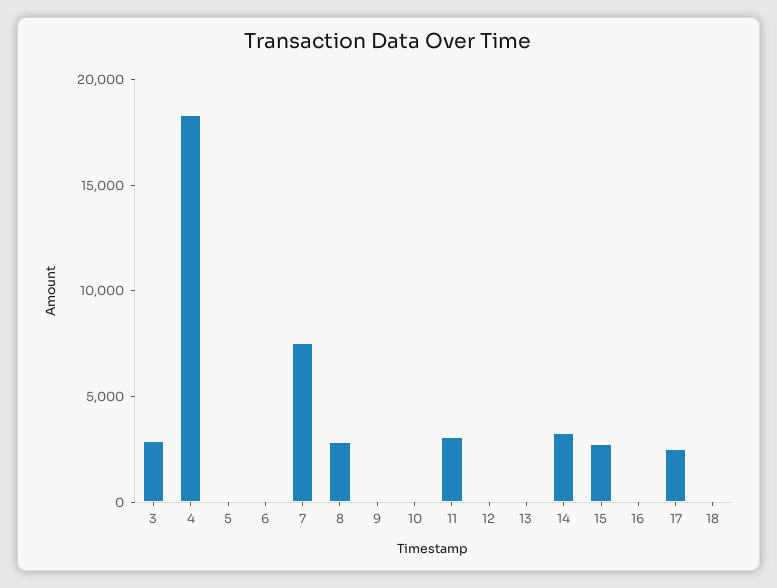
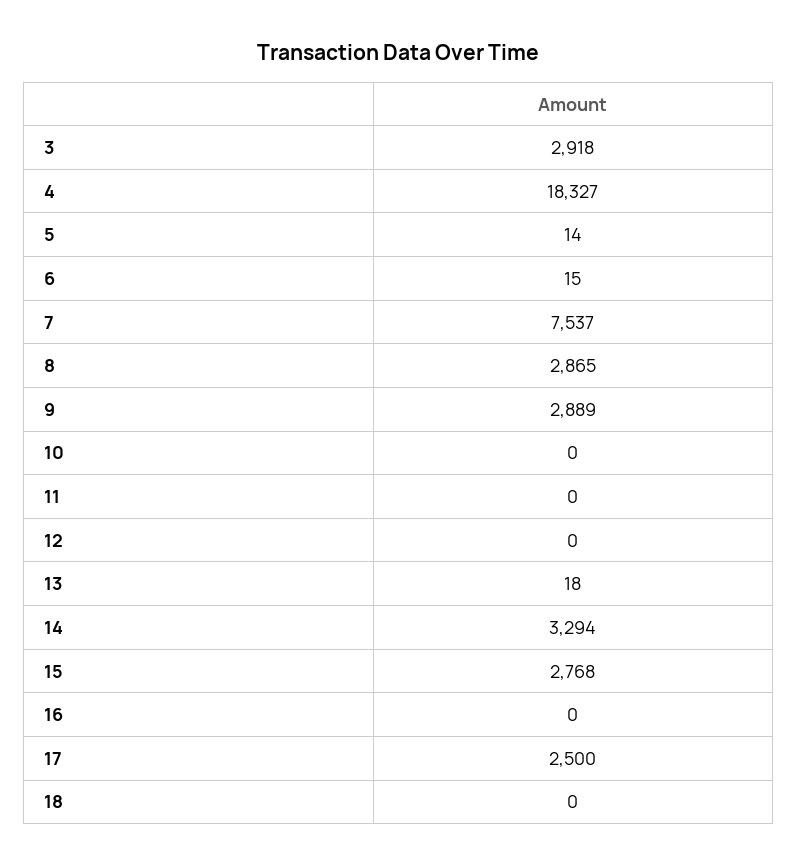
9: 0 -> 2889
11: 3000 -> 0

